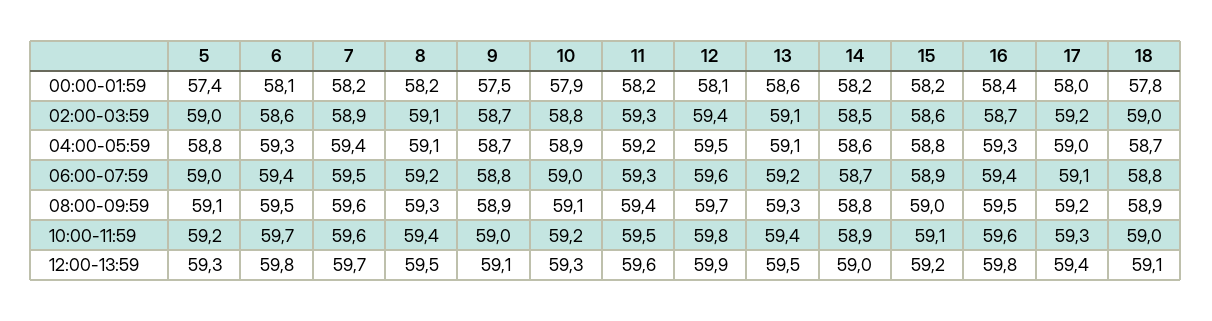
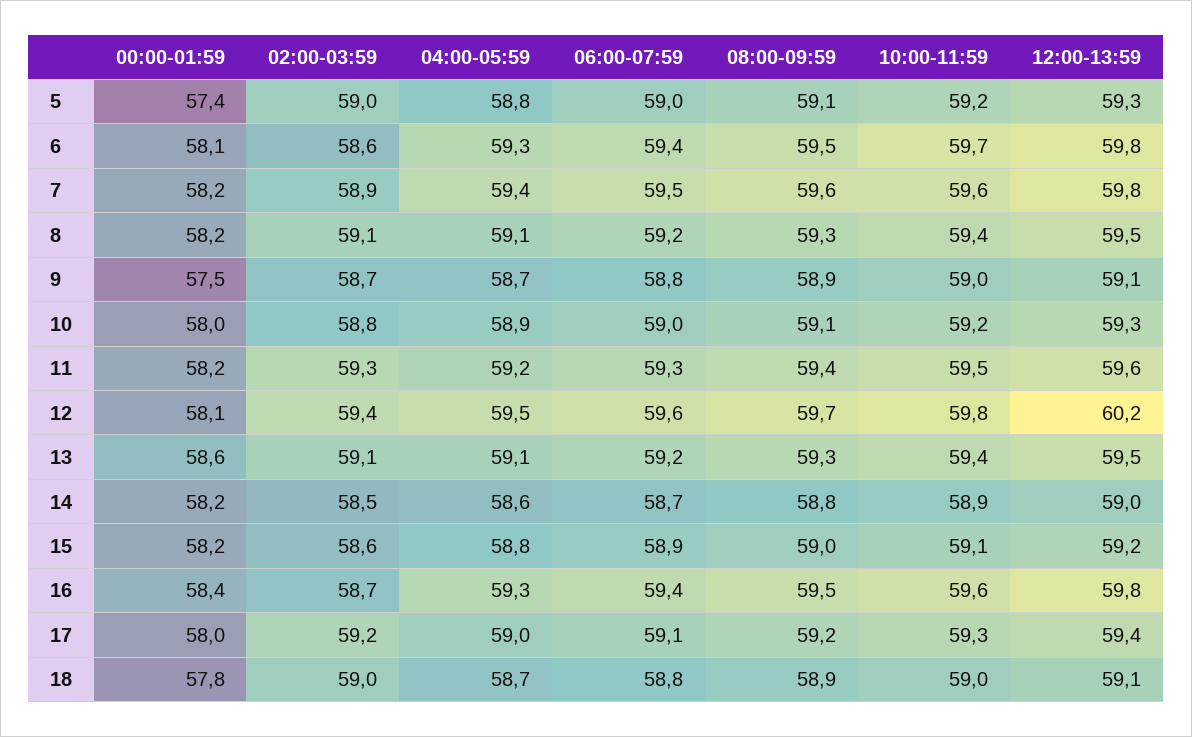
10, 00:00-01:59: 57.9 -> 58
7, 12:00-13:59: 59.7 -> 59.8
12, 12:00-13:59: 59.9 -> 60.2

